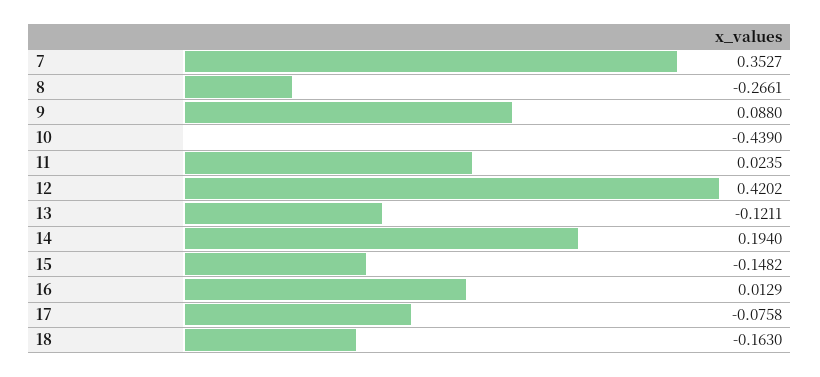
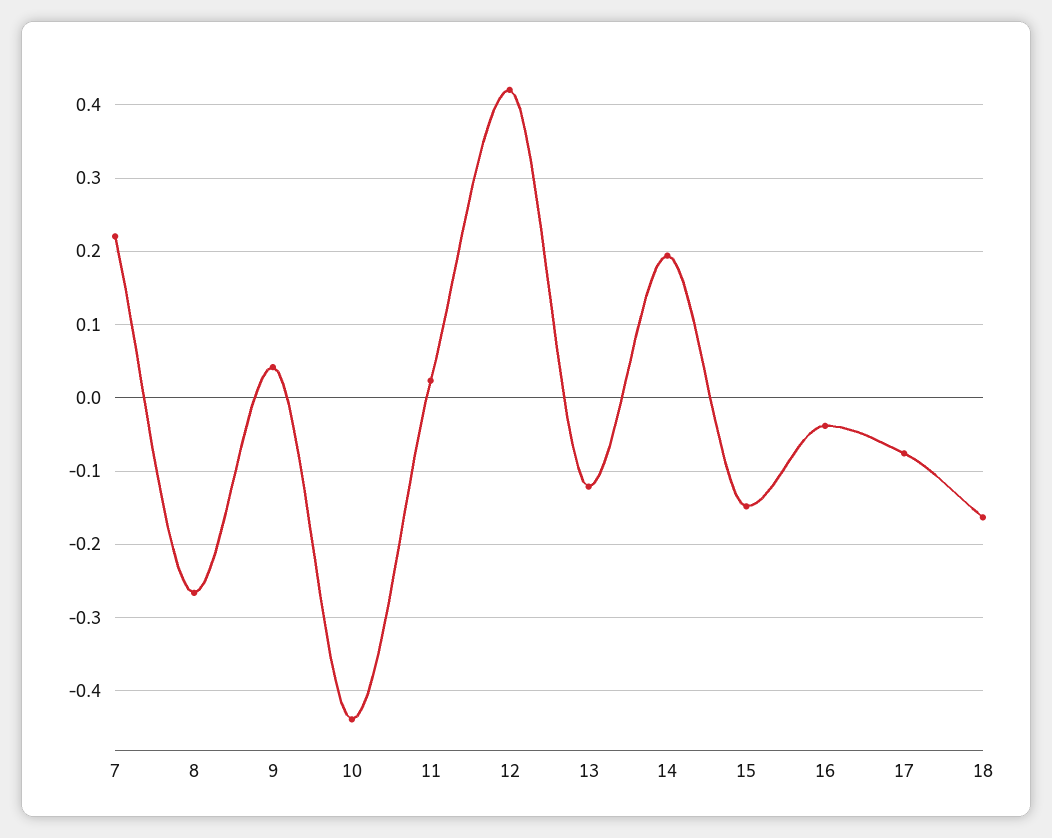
7: 0.3527 -> 0.22
9: 0.088 -> 0.04
16: 0.0129 -> -0.04

